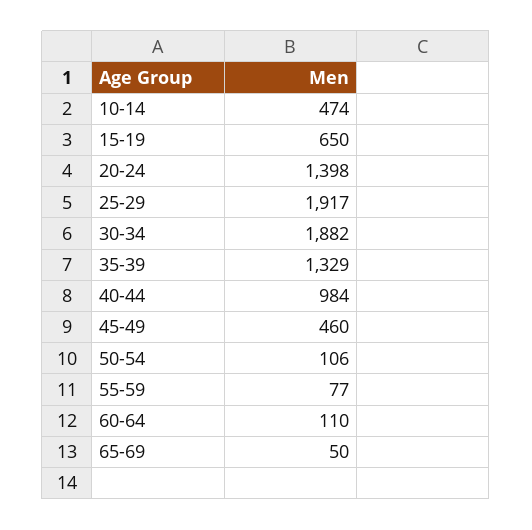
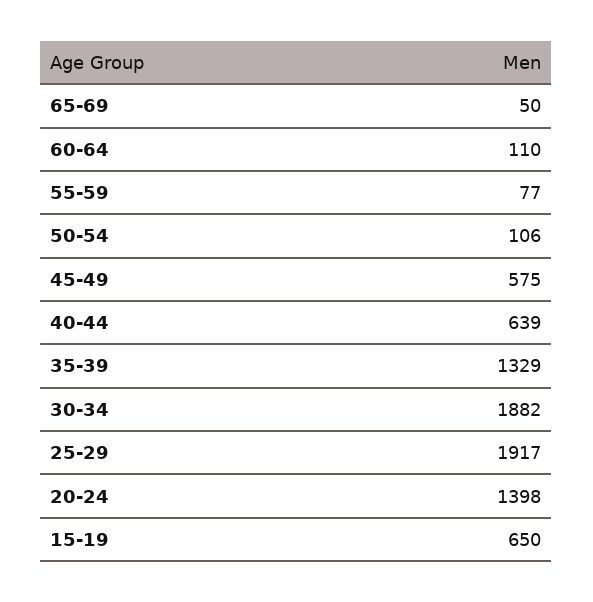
10-14: 474 -> none
40-44: 984 -> 639
45-49: 460 -> 575

